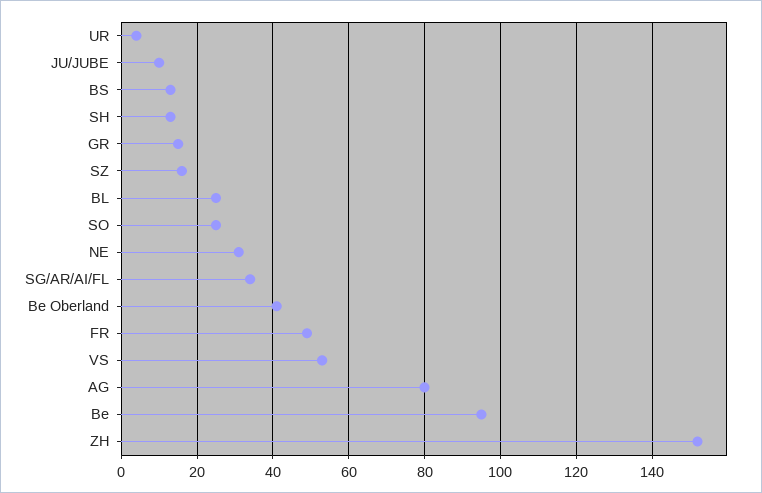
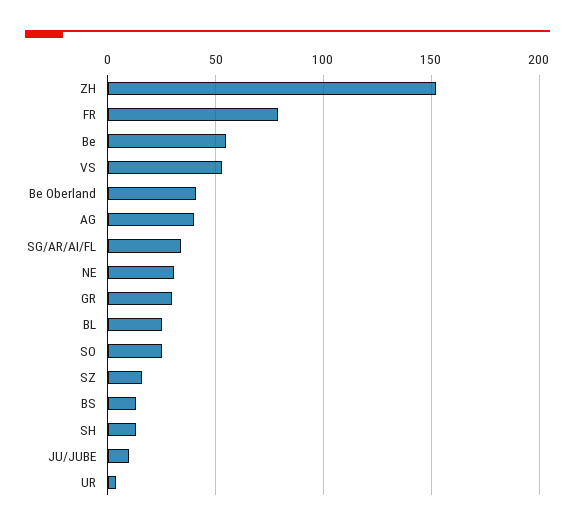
GR: 15 -> 30
FR: 50 -> 80
AG: 80 -> 40
Be: 95 -> 55

